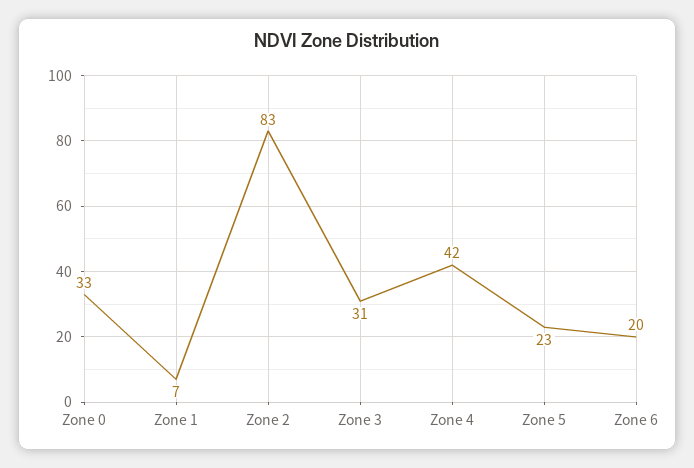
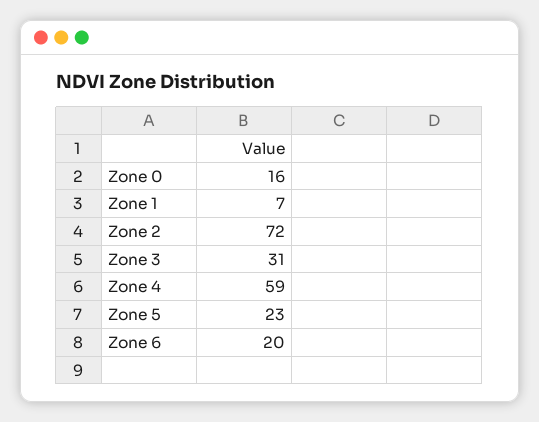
Zone 0: 33 -> 16
Zone 2: 83 -> 72
Zone 4: 42 -> 59

